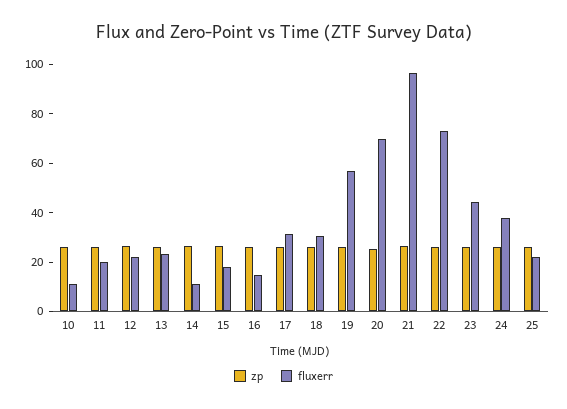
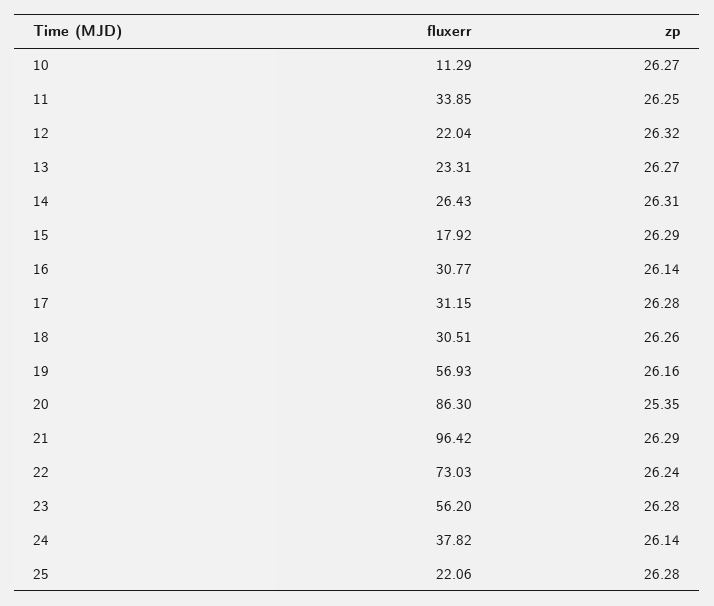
fluxerr, 11: 20 -> 33.85
fluxerr, 14: 10 -> 26.43
fluxerr, 16: 15 -> 30.77
fluxerr, 20: 70 -> 86.3
fluxerr, 23: 45 -> 56.2

